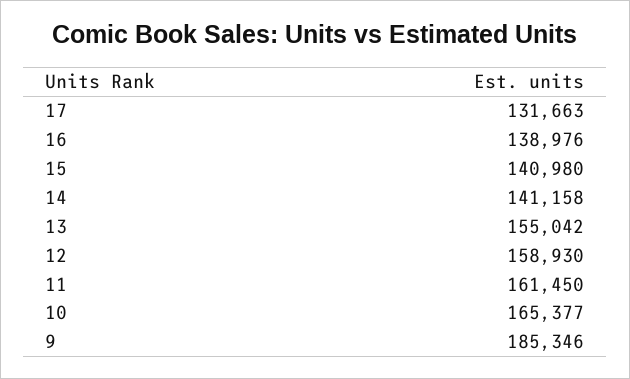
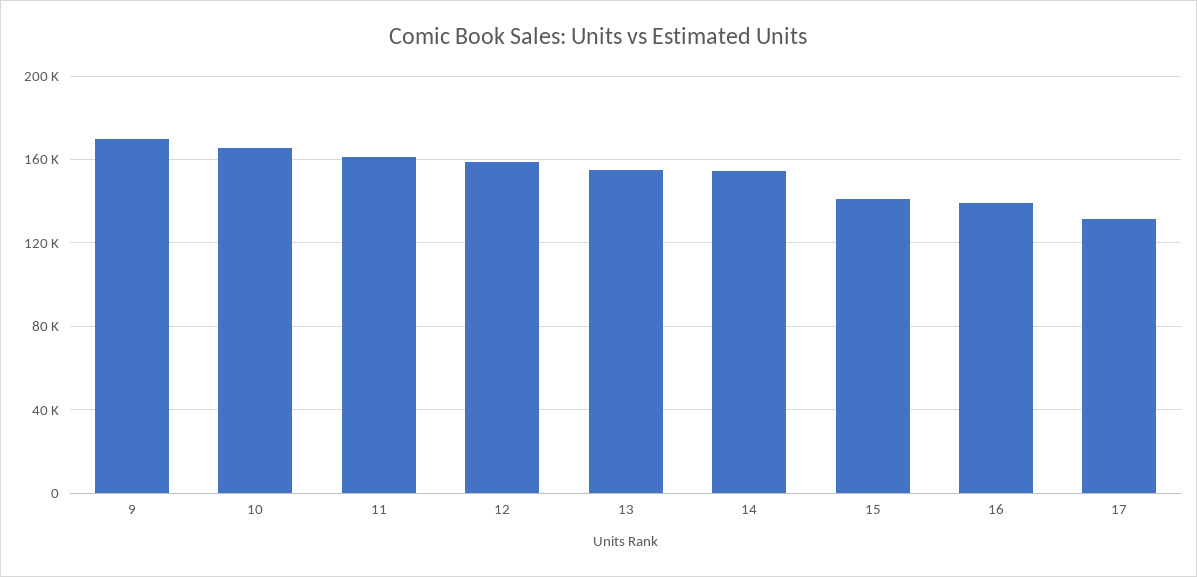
14: 141158 -> 155000
9: 185346 -> 170000

